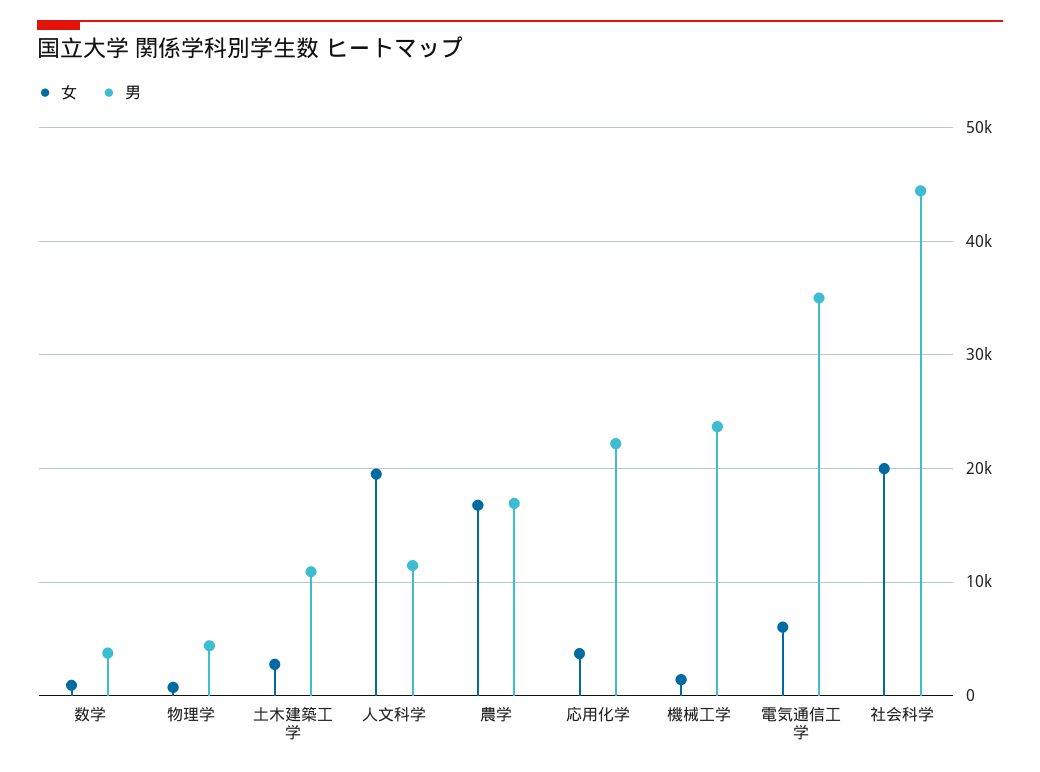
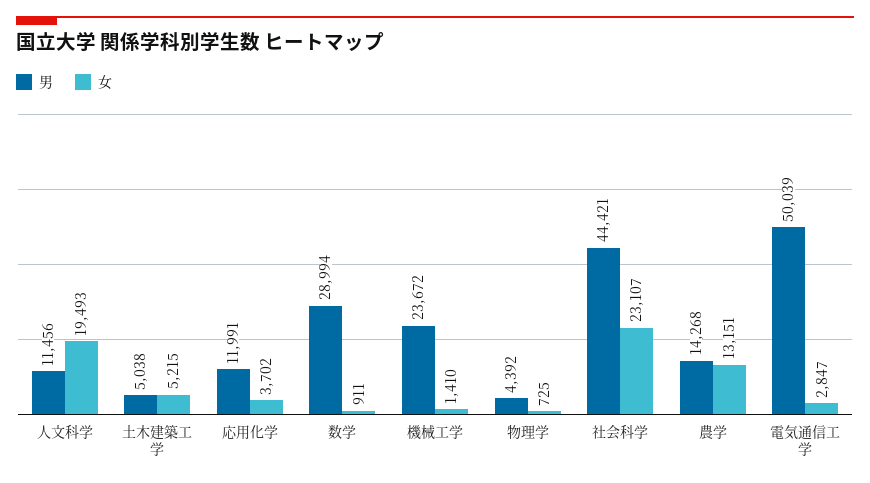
男, 数学: 4000 -> 28994
女, 土木建築工学: 3000 -> 5215
男, 土木建築工学: 11000 -> 5038
女, 農学: 17000 -> 13151
男, 農学: 17000 -> 14268
男, 応用化学: 22000 -> 11991
女, 電気通信工学: 6000 -> 2847
男, 電気通信工学: 35000 -> 50039
女, 社会科学: 20000 -> 23107

